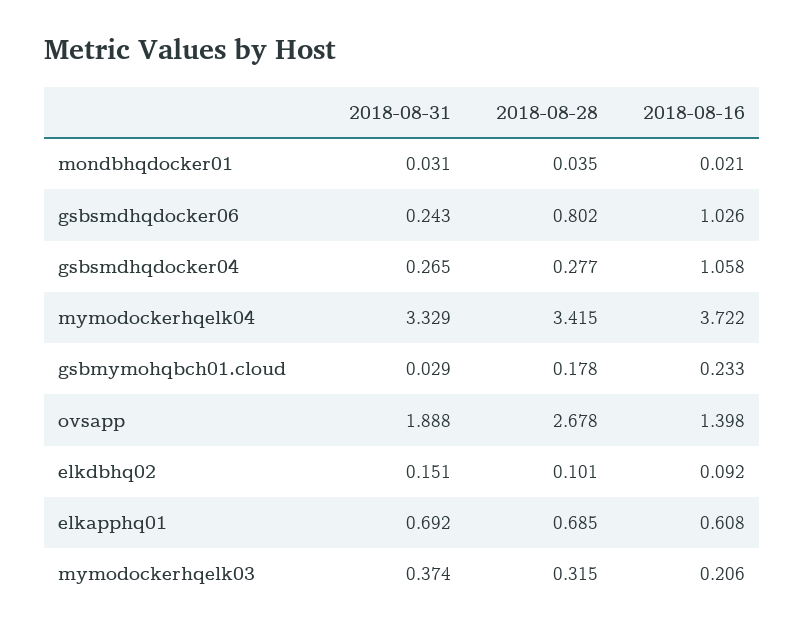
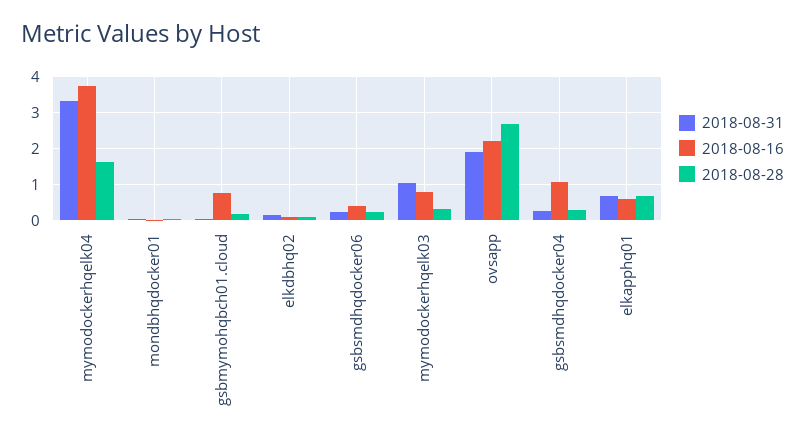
2018-08-28, gsbsmdhqdocker06: 0.802 -> 0.2
2018-08-16, gsbsmdhqdocker06: 1.026 -> 0.4
2018-08-28, mymodockerhqelk04: 3.415 -> 1.6
2018-08-16, gsbmymohqbch01.cloud: 0.233 -> 0.8
2018-08-16, ovsapp: 1.398 -> 2.2
2018-08-31, mymodockerhqelk03: 0.374 -> 1
2018-08-16, mymodockerhqelk03: 0.206 -> 0.8

